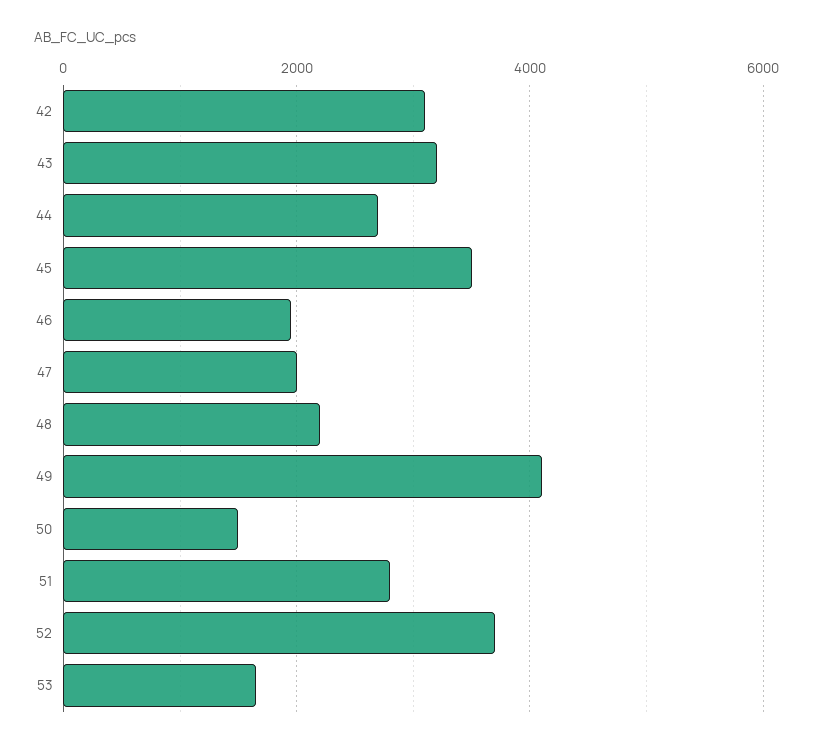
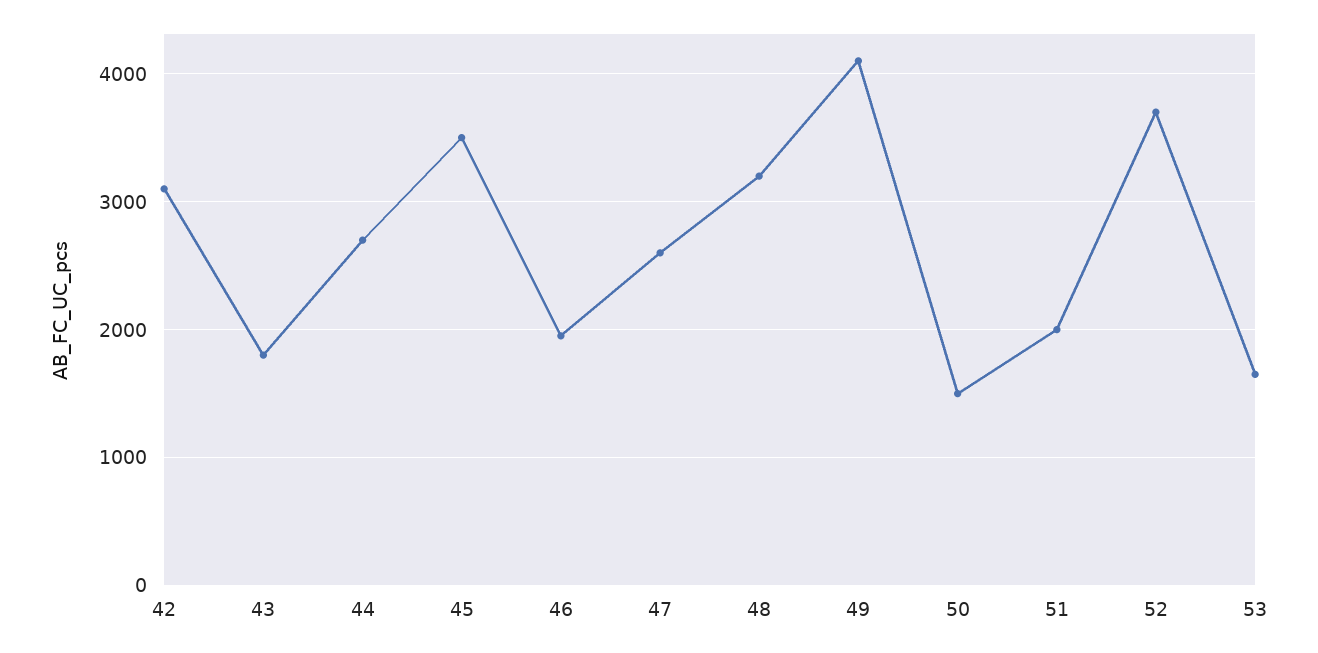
43: 3200 -> 1800
47: 2000 -> 2600
48: 2200 -> 3200
51: 2800 -> 2000

